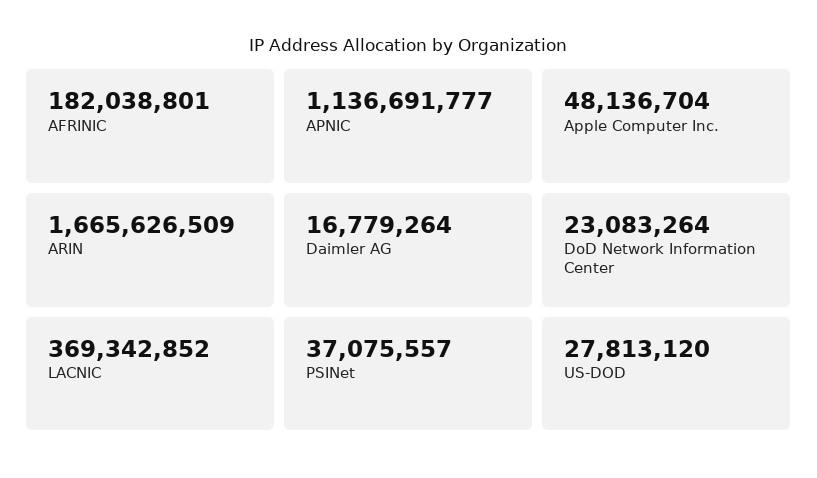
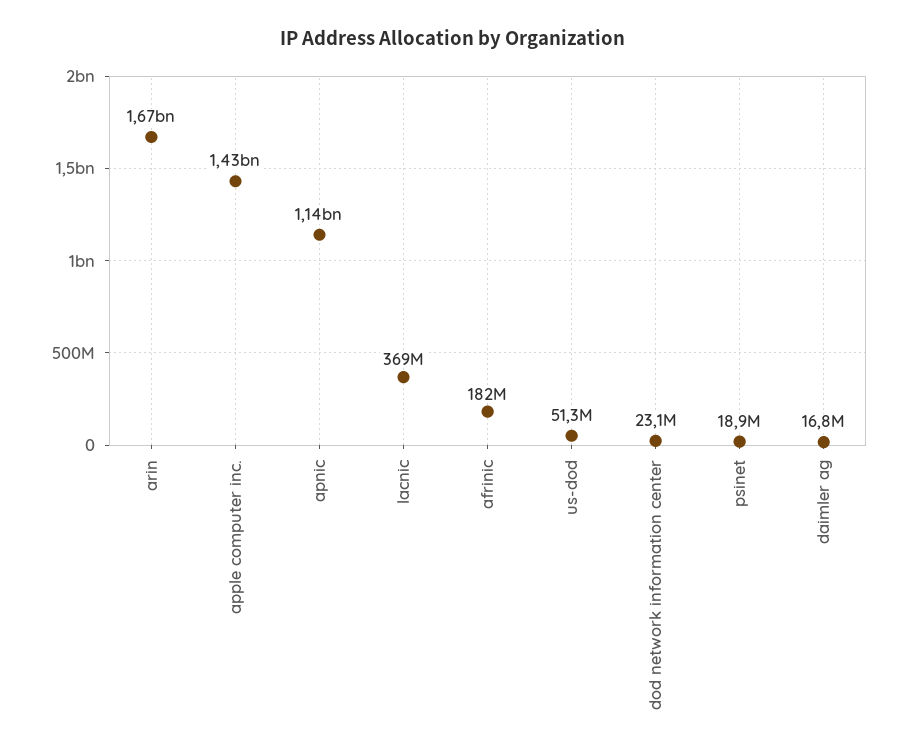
Apple Computer Inc.: 48136704 -> 1430000000
PSINet: 37075557 -> 18900000
US-DOD: 27813120 -> 51300000

